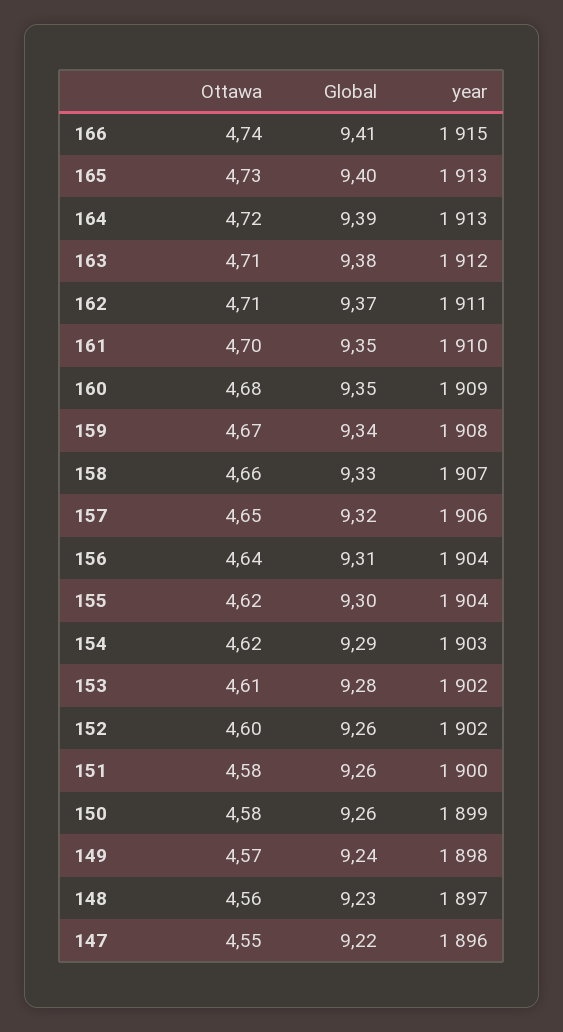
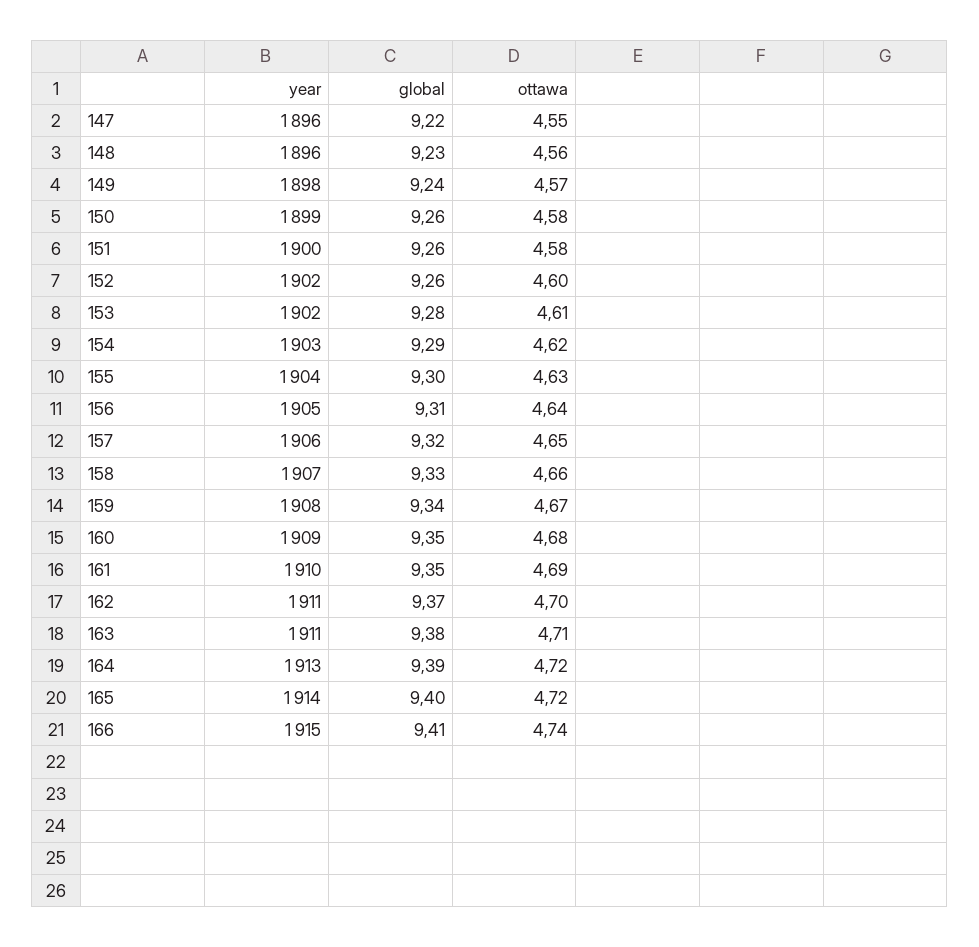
Ottawa, 165: 4.73 -> 4.72
year, 165: 1913 -> 1914
year, 163: 1912 -> 1911
Ottawa, 162: 4.71 -> 4.7
Ottawa, 161: 4.7 -> 4.69
year, 156: 1904 -> 1905
Ottawa, 155: 4.62 -> 4.63
year, 148: 1897 -> 1896

